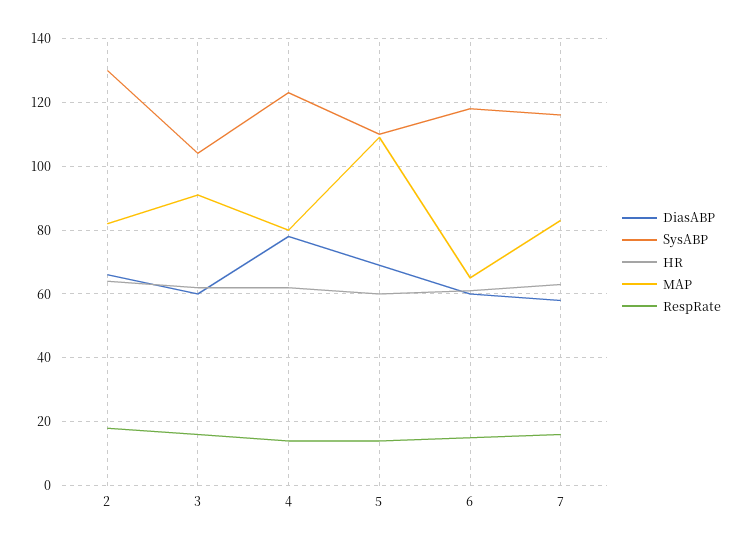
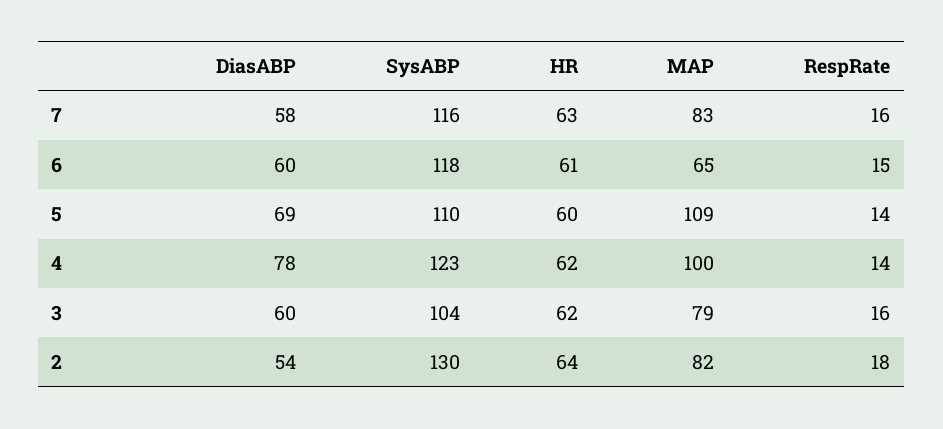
DiasABP, 2: 65 -> 54
MAP, 3: 90 -> 79
MAP, 4: 80 -> 100

